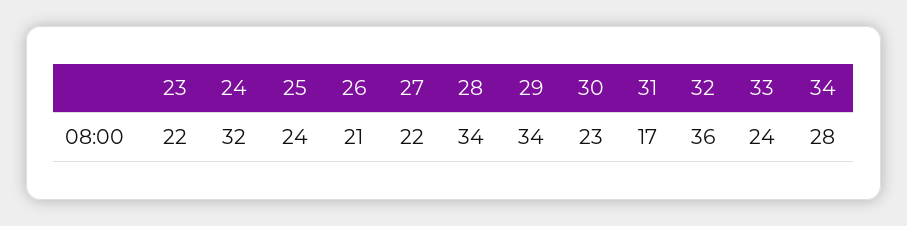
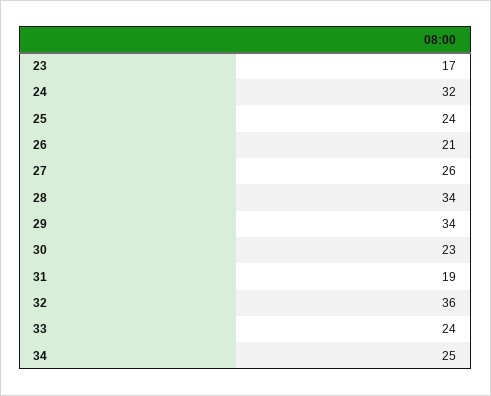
23: 22 -> 17
27: 22 -> 26
31: 17 -> 19
34: 28 -> 25

